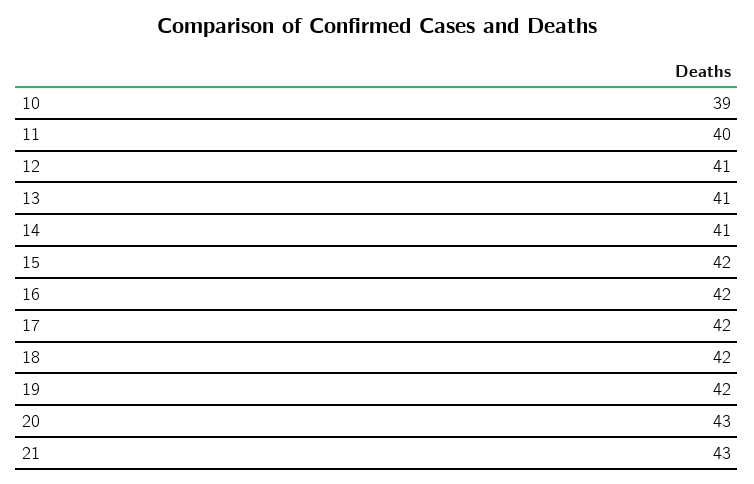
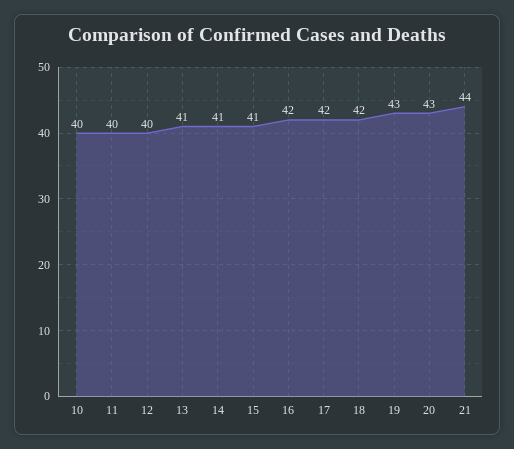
10: 39 -> 40
12: 41 -> 40
15: 42 -> 41
19: 42 -> 43
21: 43 -> 44

